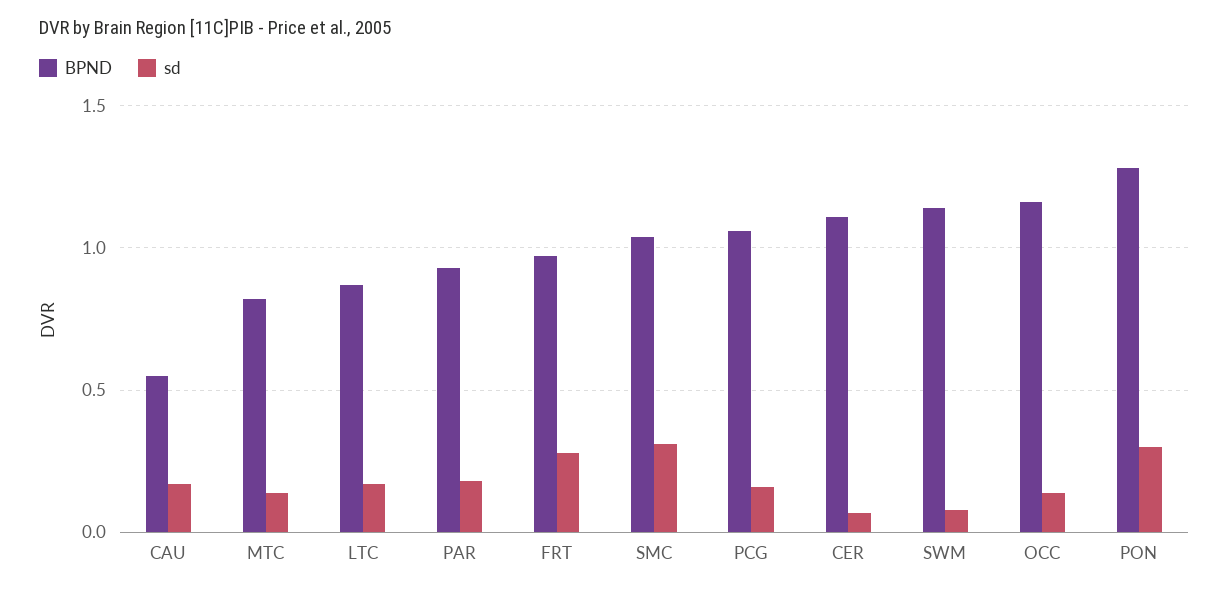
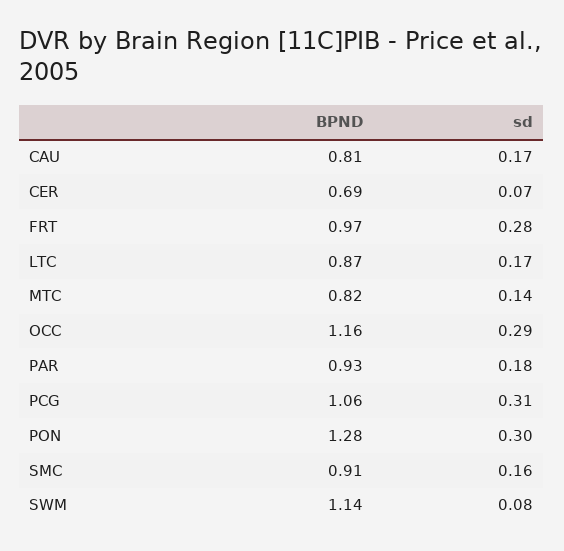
BPND, CAU: 0.55 -> 0.81
BPND, SMC: 1.05 -> 0.91
sd, SMC: 0.3 -> 0.16
sd, PCG: 0.15 -> 0.31
BPND, CER: 1.1 -> 0.69
sd, OCC: 0.15 -> 0.29

